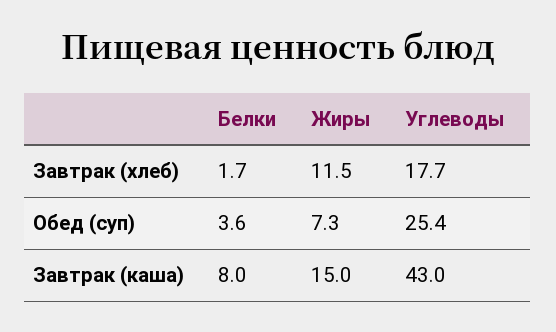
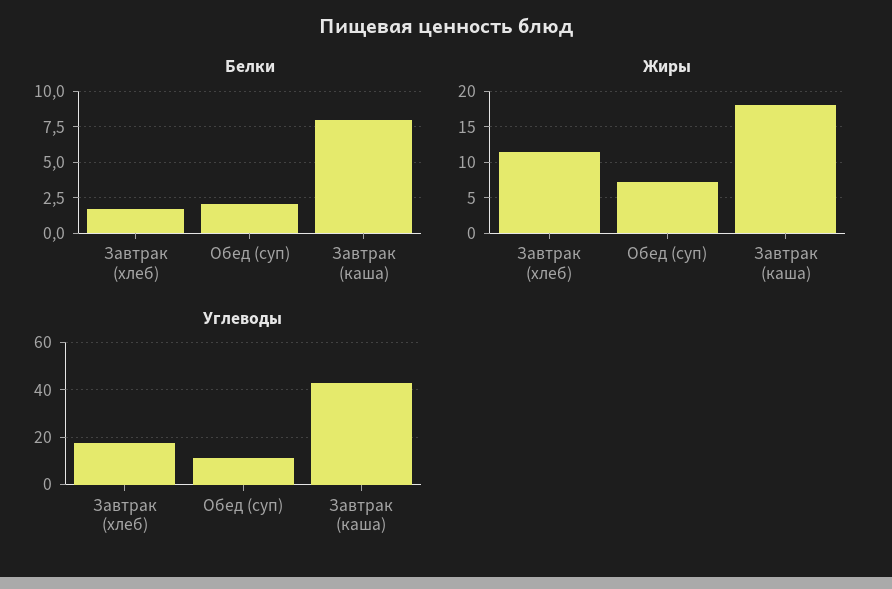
Белки, Обед (суп): 3.6 -> 2
Углеводы, Обед (суп): 25.4 -> 10
Жиры, Завтрак (каша): 15 -> 18

